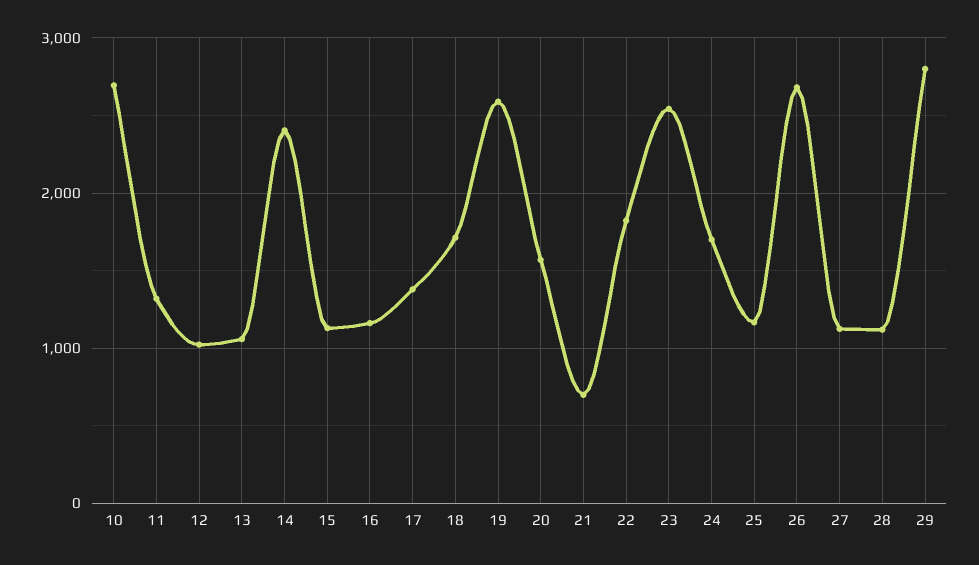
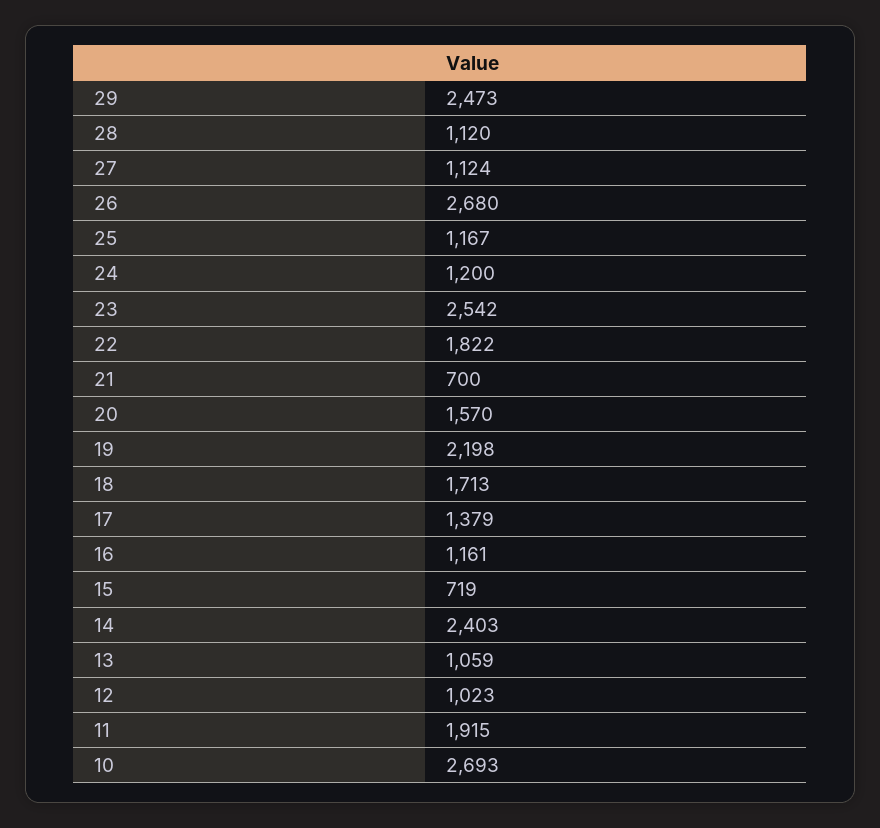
11: 1300 -> 1915
15: 1100 -> 719
19: 2600 -> 2198
24: 1700 -> 1200
29: 2800 -> 2473

